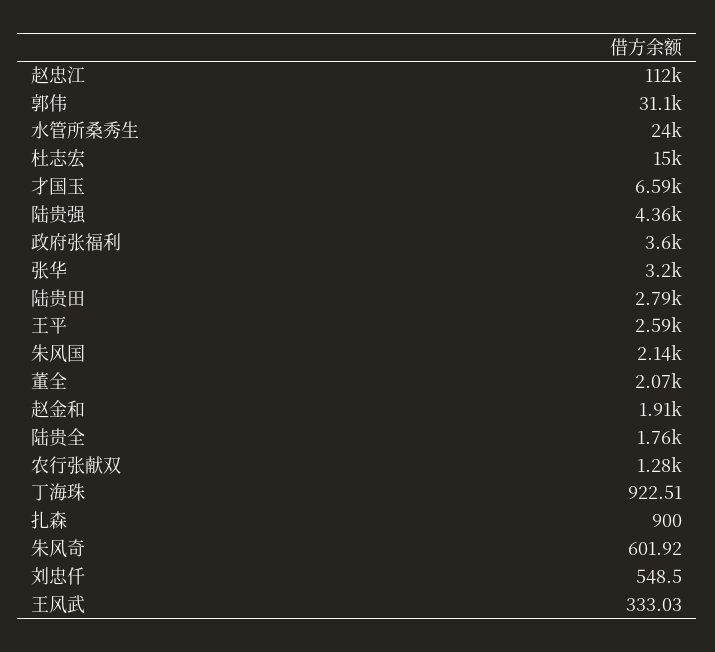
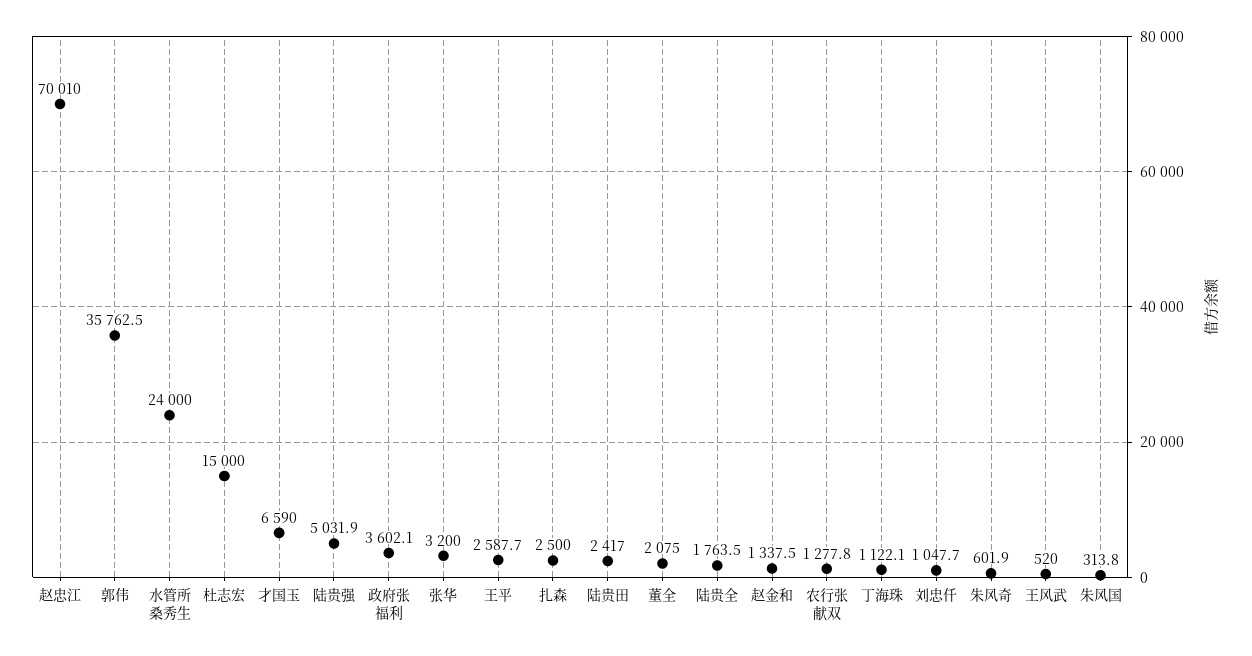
赵忠江: 112000 -> 70010
郭伟: 31100 -> 35762.5
陆贵强: 4360 -> 5031.9
陆贵田: 2790 -> 2417
朱风国: 2140 -> 313.8
赵金和: 1910 -> 1337.5
丁海珠: 922.51 -> 1122.1
扎森: 900 -> 2500
刘忠仟: 548.5 -> 1047.7
王风武: 333.03 -> 520

